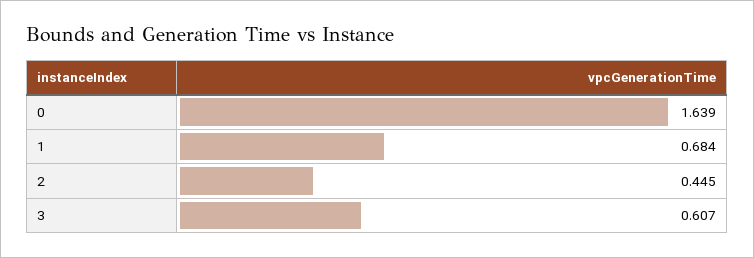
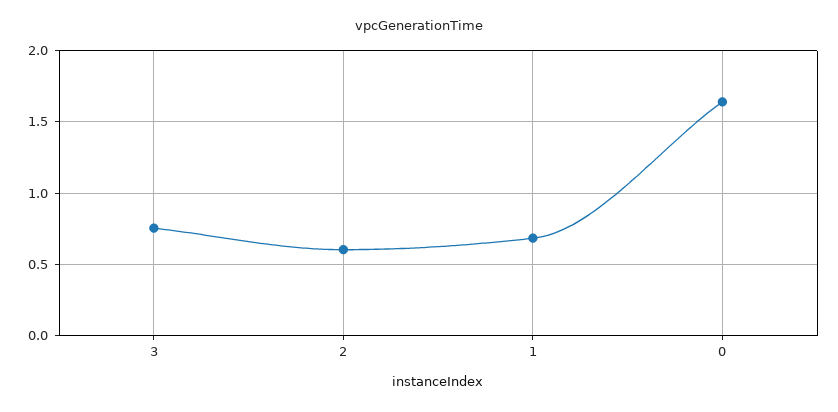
2: 0.445 -> 0.6
3: 0.607 -> 0.75

